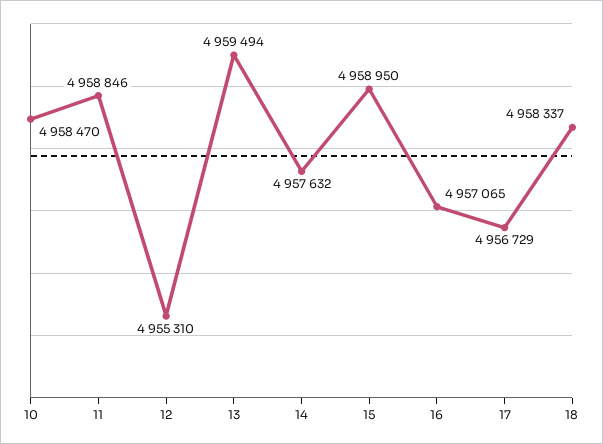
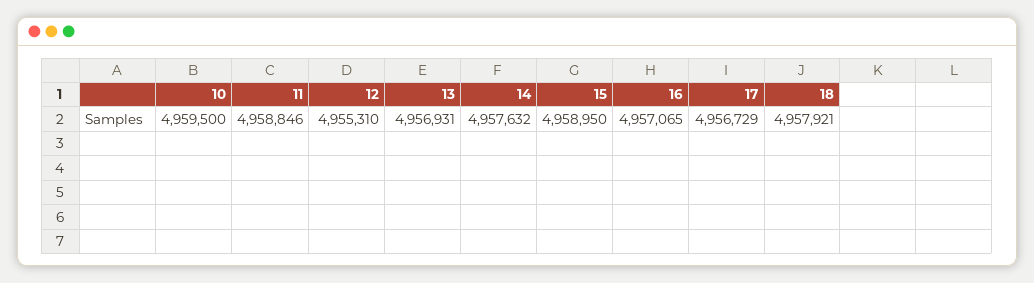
10: 4958470 -> 4959500
13: 4959494 -> 4956931
18: 4958337 -> 4957921

